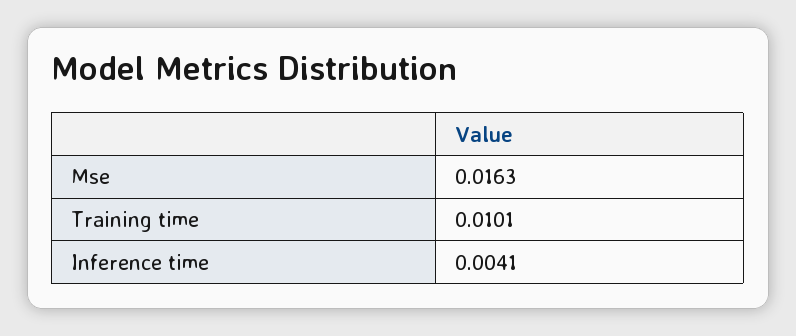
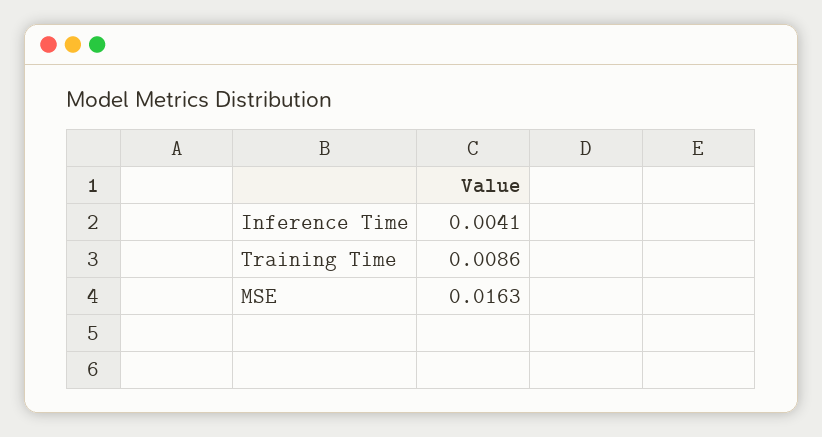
Training time: 0.0101 -> 0.0086

